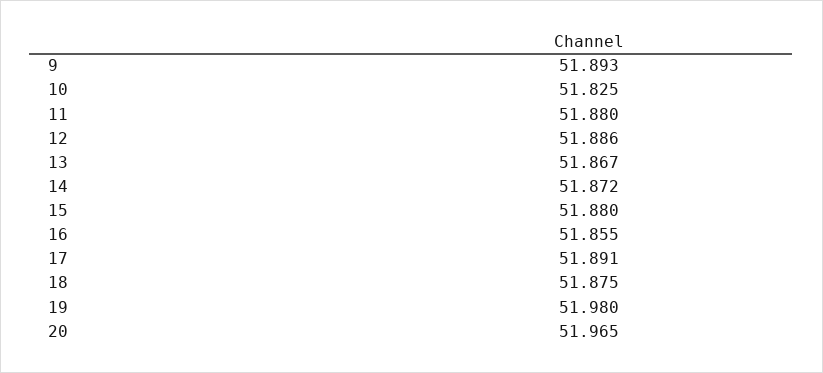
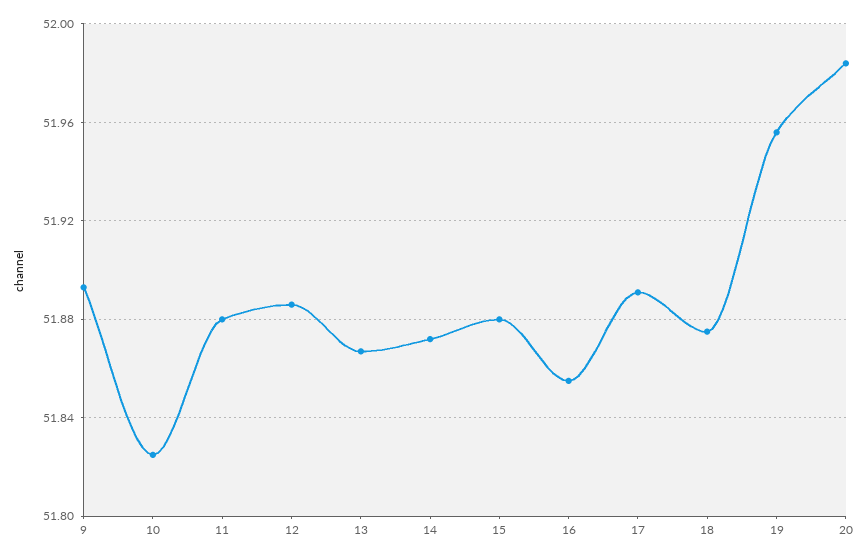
19: 51.98 -> 51.955
20: 51.965 -> 51.985

